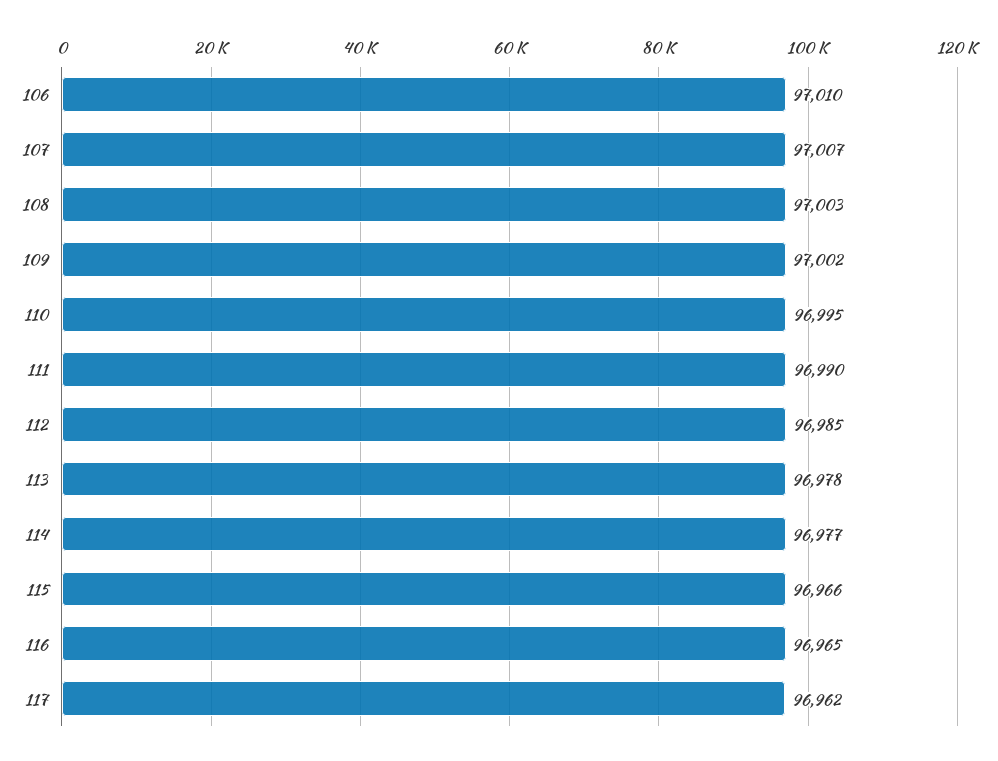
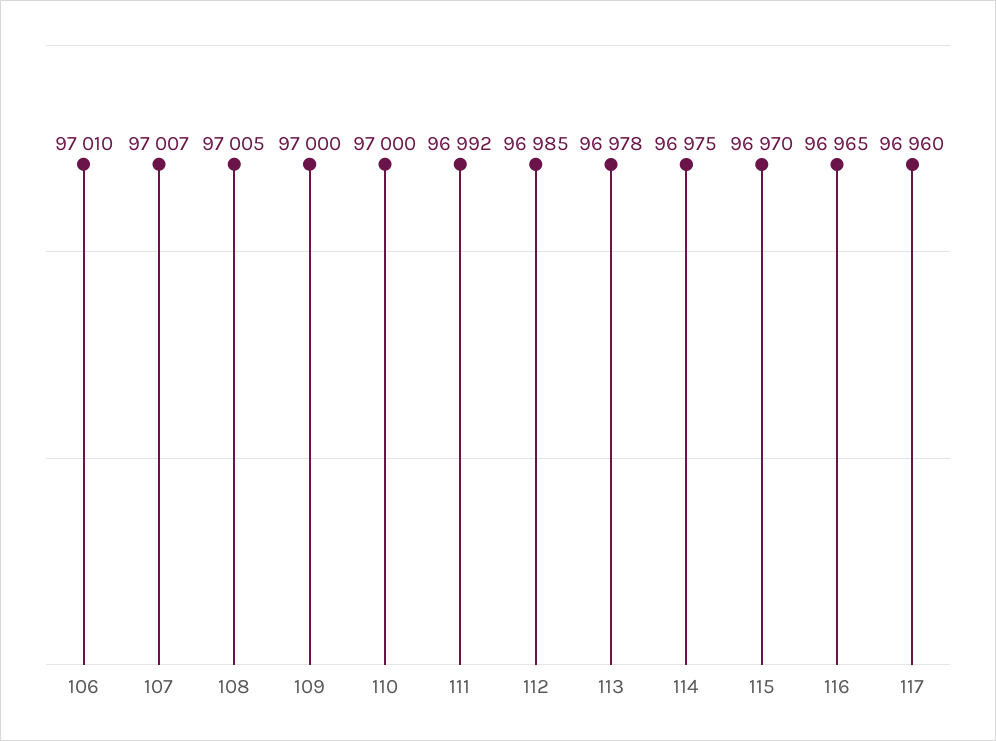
108: 97003 -> 97005
109: 97002 -> 97000
110: 96995 -> 97000
111: 96990 -> 96992
114: 96977 -> 96975
115: 96966 -> 96970
117: 96962 -> 96960

